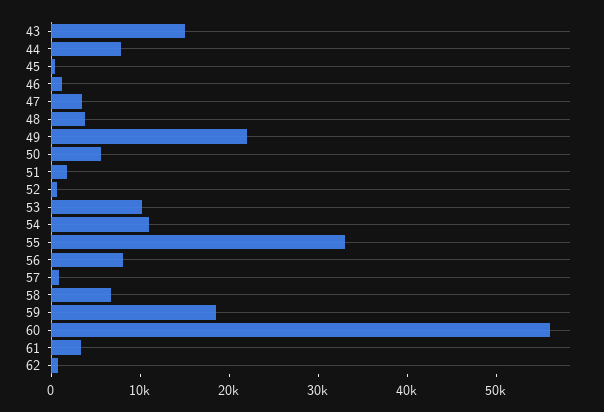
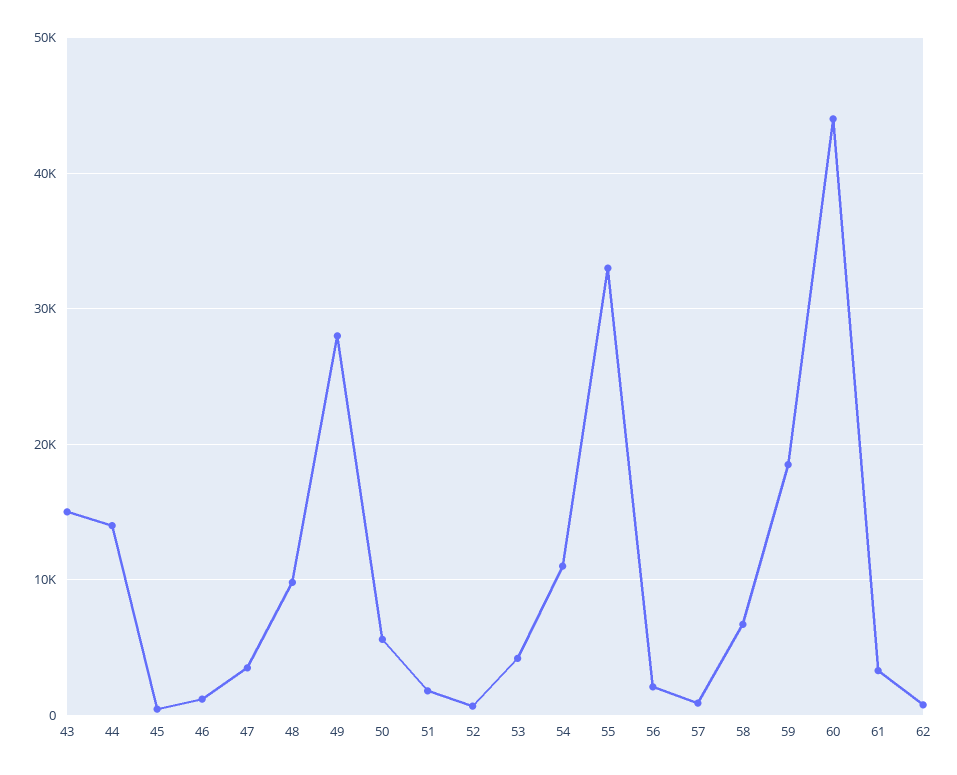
44: 8000 -> 14000
48: 4000 -> 10000
49: 22000 -> 28000
53: 10000 -> 4000
56: 8000 -> 2000
60: 56000 -> 44000

